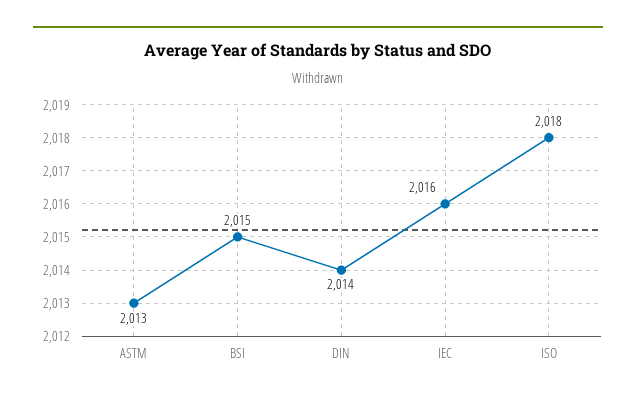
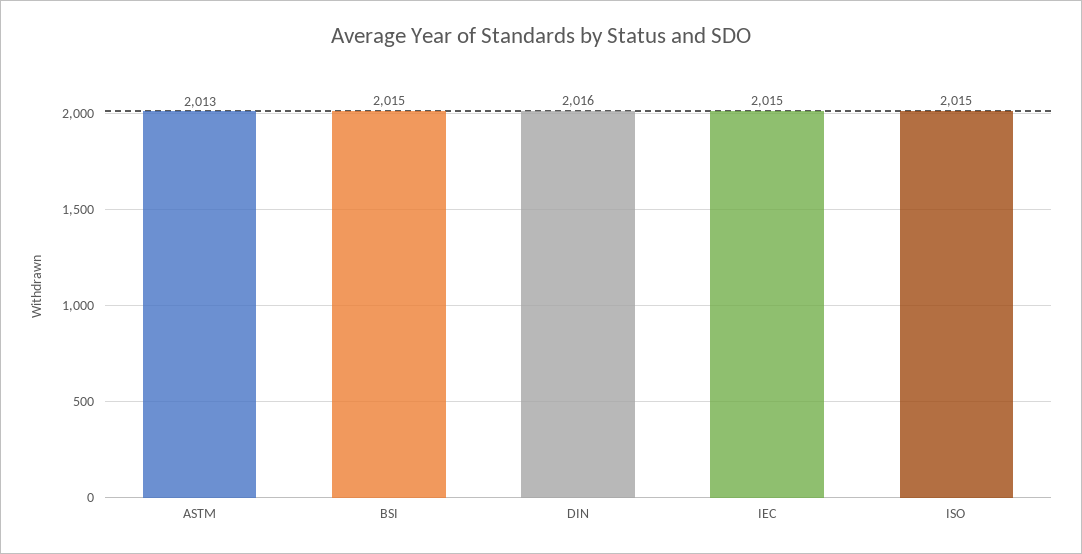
DIN: 2014 -> 2016
IEC: 2016 -> 2015
ISO: 2018 -> 2015

